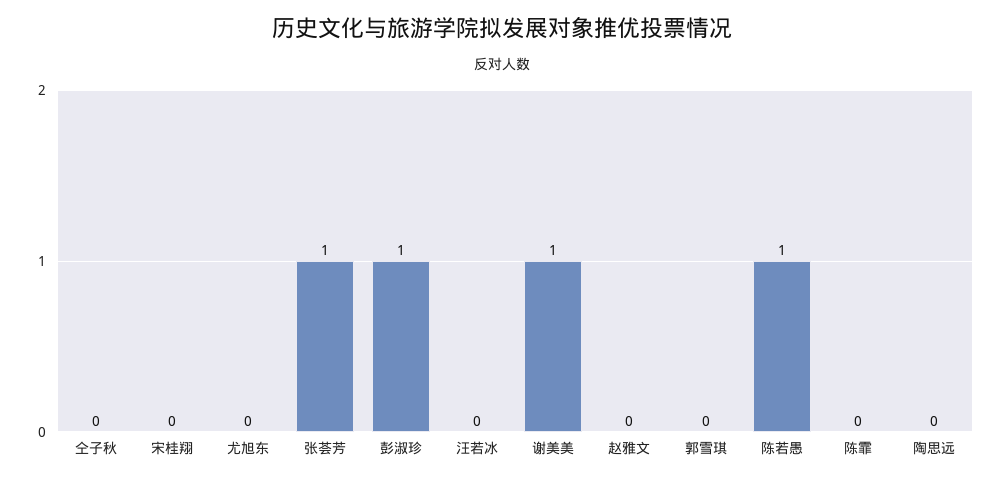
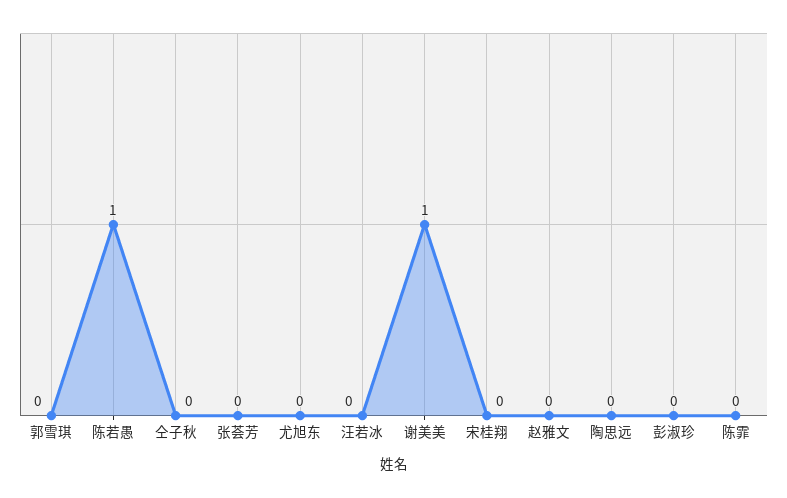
张荟芳: 1 -> 0
彭淑珍: 1 -> 0

